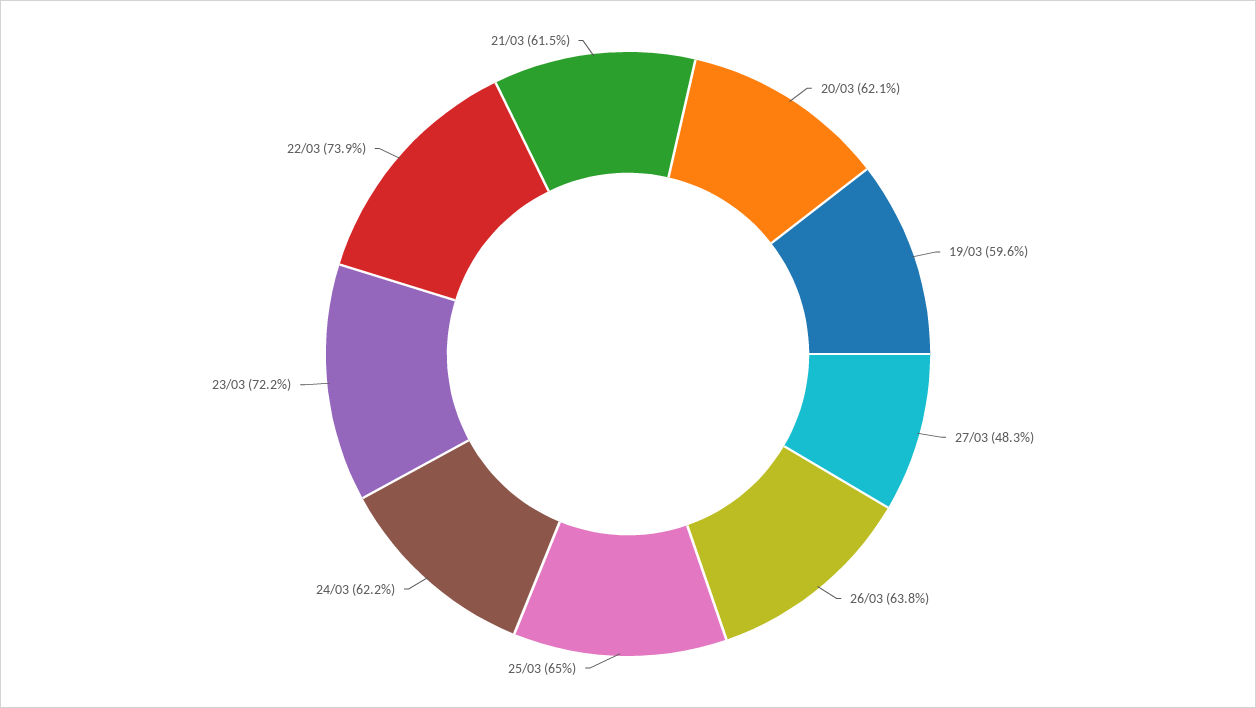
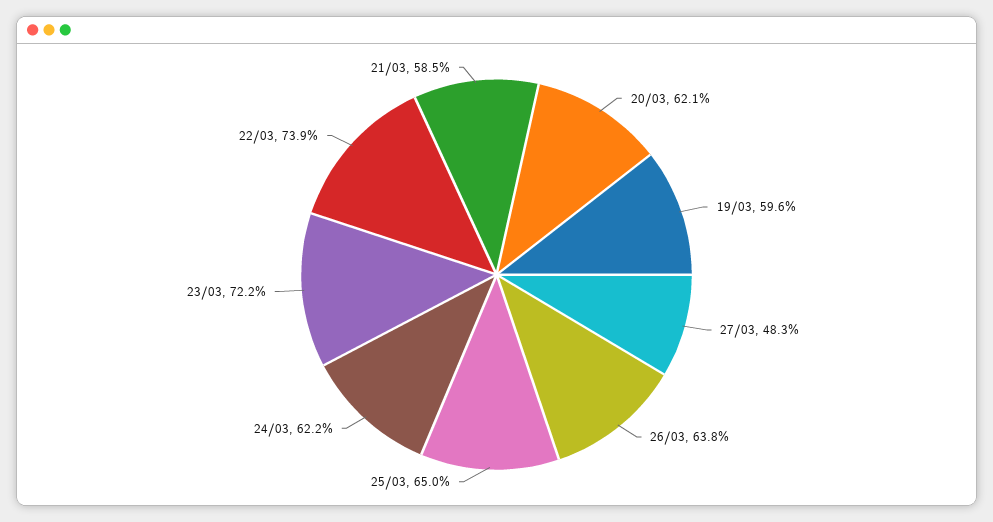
21/03: 61.5 -> 58.5

